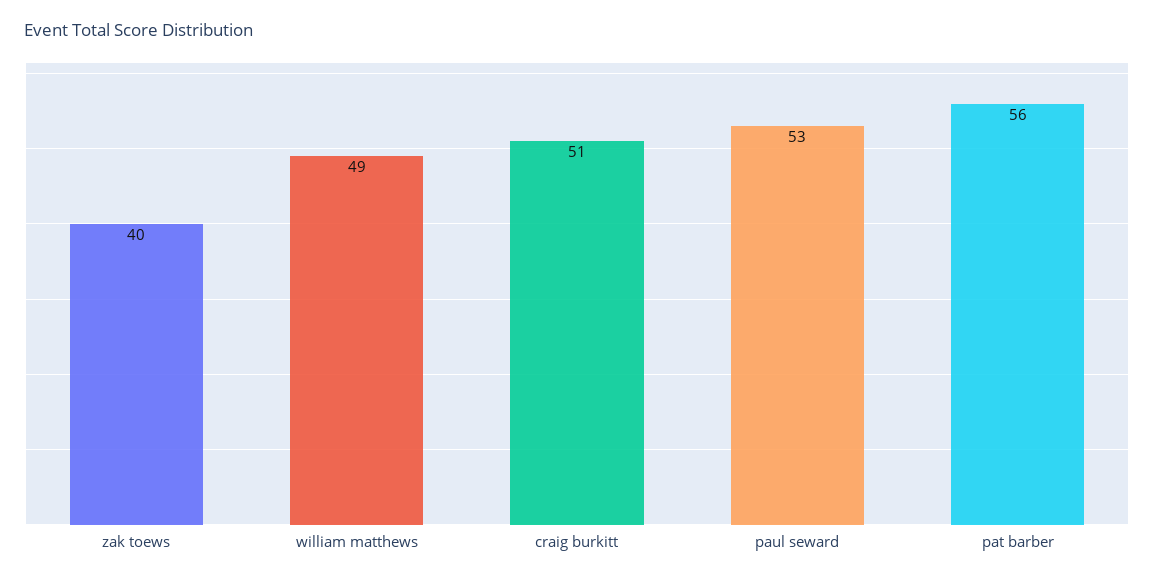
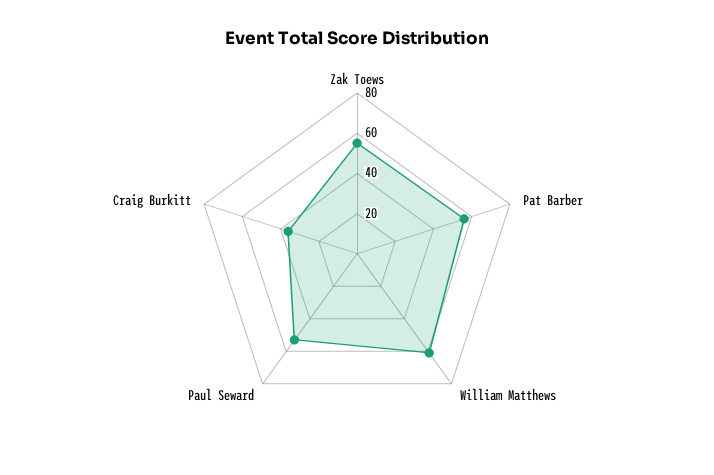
zak toews: 40 -> 55
william matthews: 49 -> 60
craig burkitt: 51 -> 35

